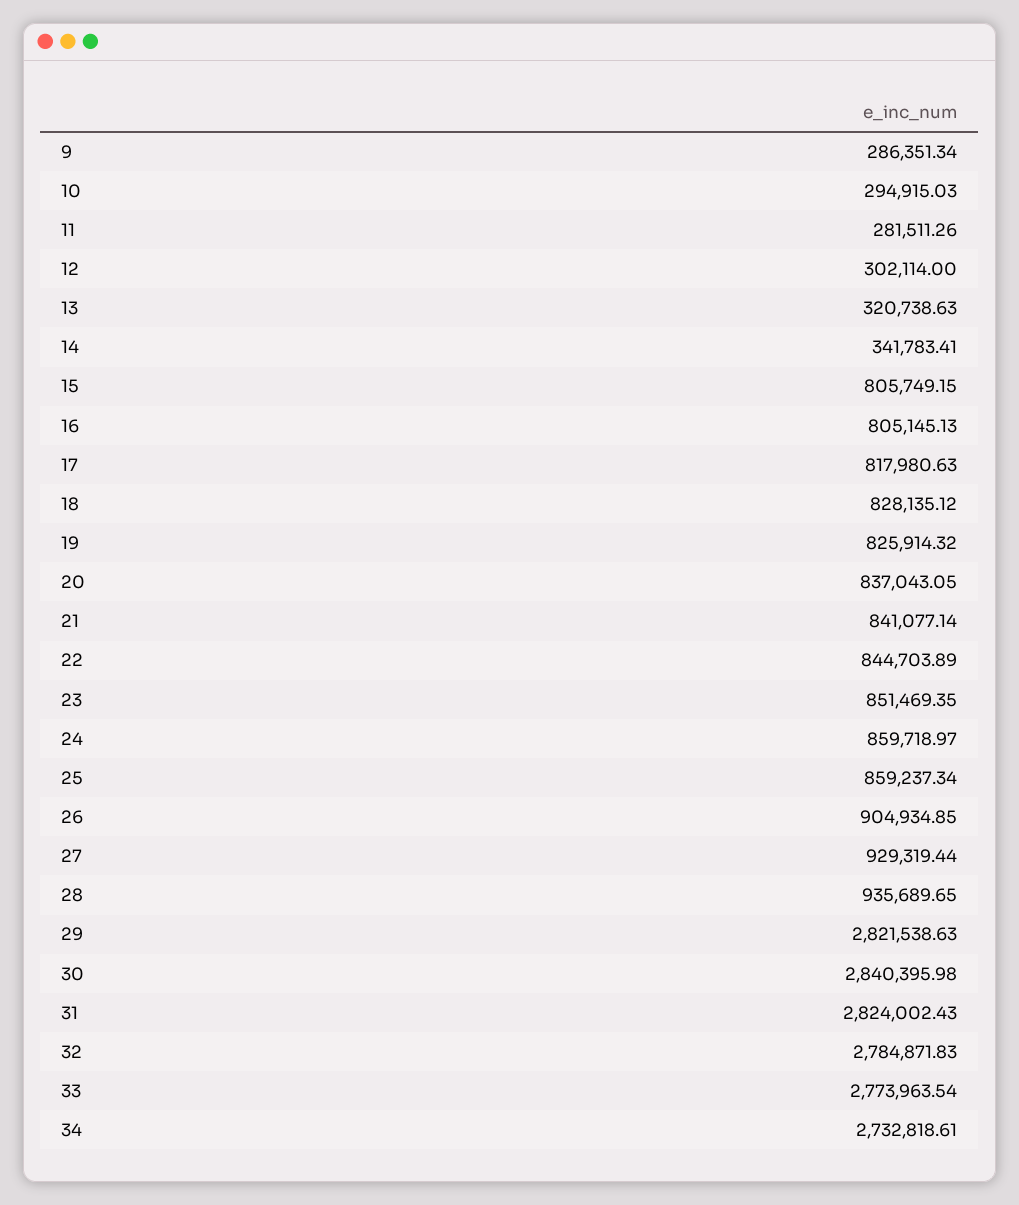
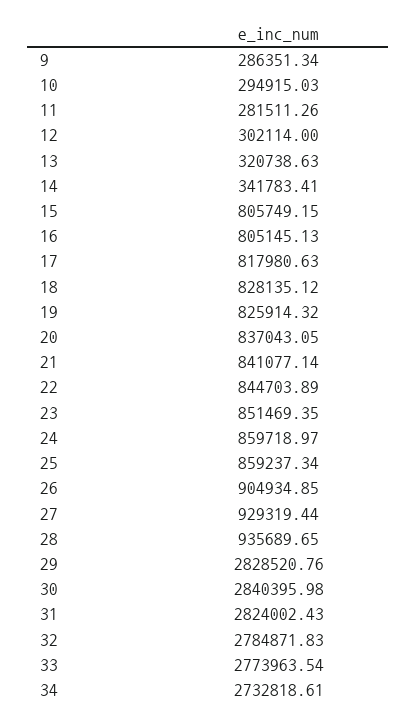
29: 2821538.63 -> 2828520.76

